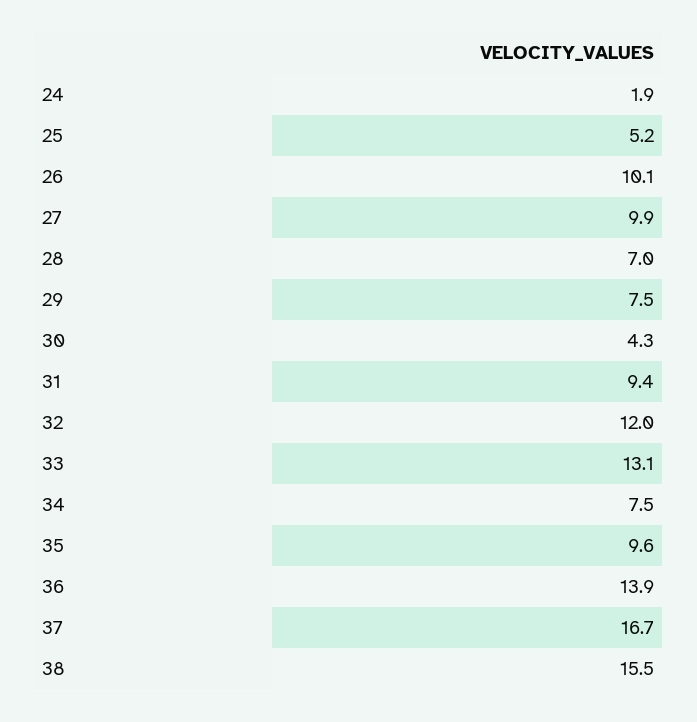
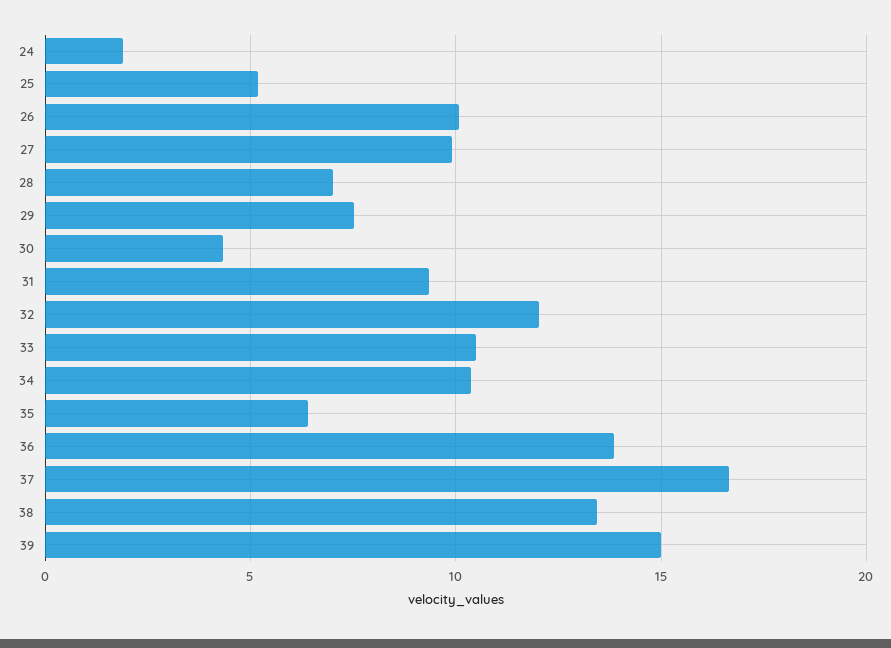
33: 13.1 -> 10.5
34: 7.5 -> 10.5
35: 9.6 -> 6.5
38: 15.5 -> 13.5
39: none -> 15

